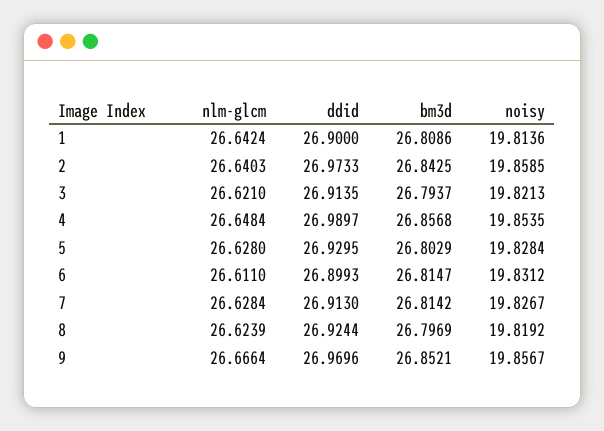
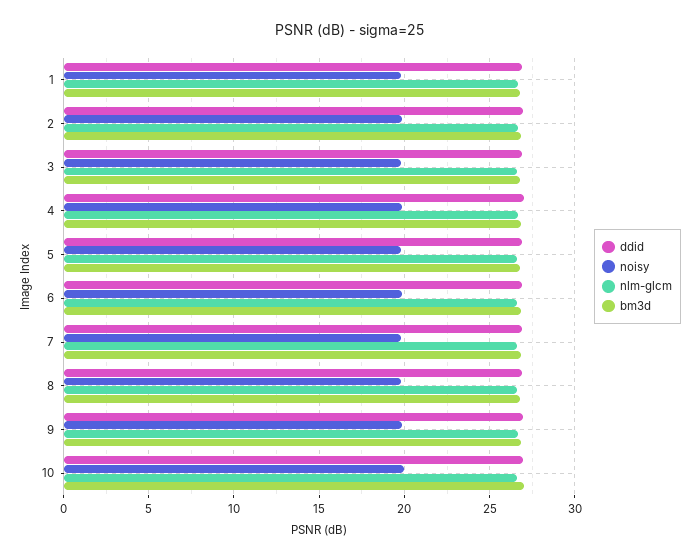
ddid, 10: none -> 27
noisy, 10: none -> 20
nlm-glcm, 10: none -> 26.5
bm3d, 10: none -> 27

